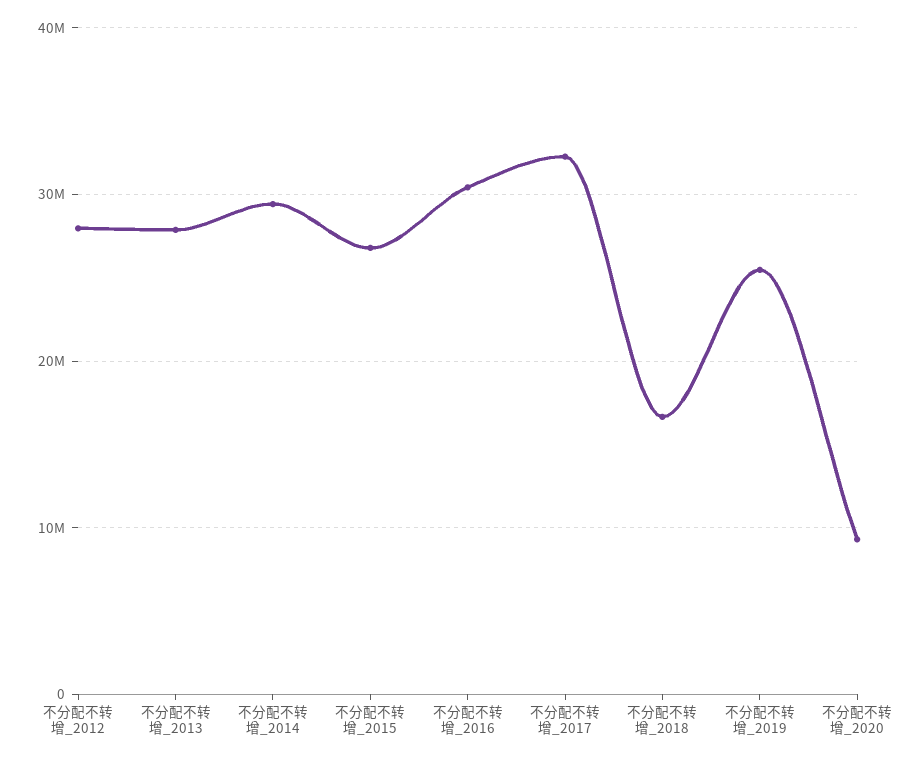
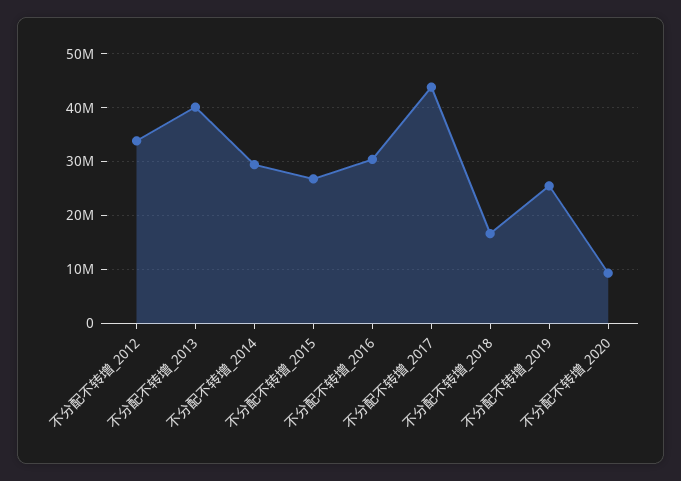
不分配不转增_2012: 28000000 -> 34000000
不分配不转增_2013: 28000000 -> 40000000
不分配不转增_2017: 32000000 -> 44000000

